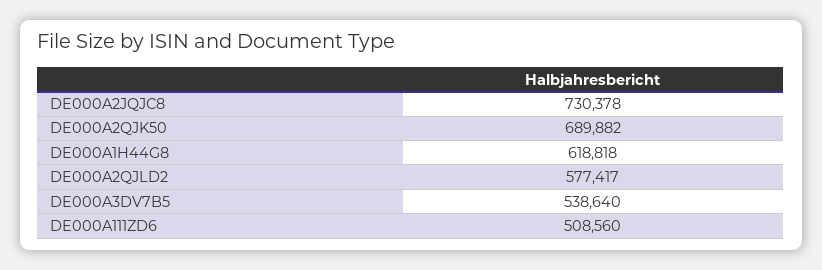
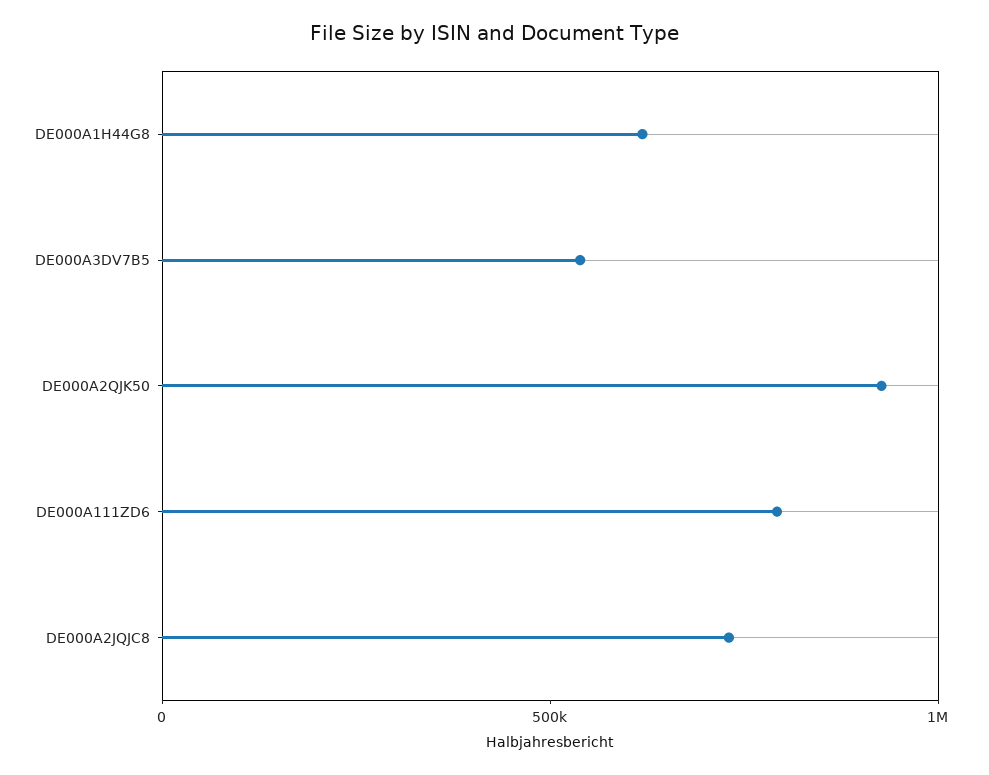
DE000A2QJK50: 689882 -> 900000
DE000A2QJLD2: 577417 -> none
DE000A111ZD6: 508560 -> 800000

